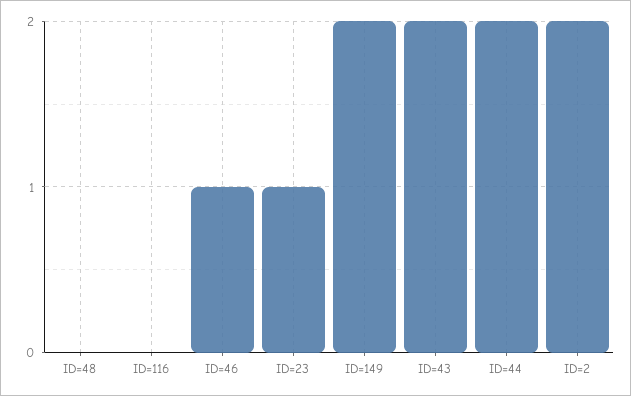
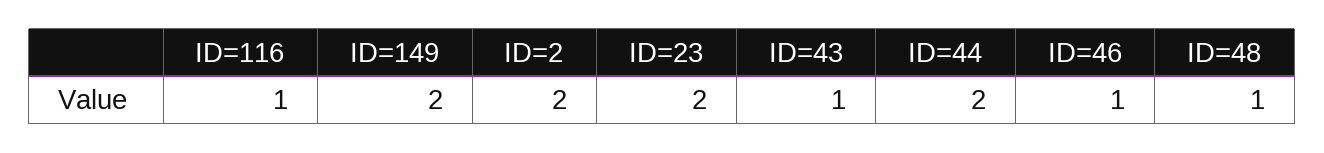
ID=48: 0 -> 1
ID=116: 0 -> 1
ID=23: 1 -> 2
ID=43: 2 -> 1

